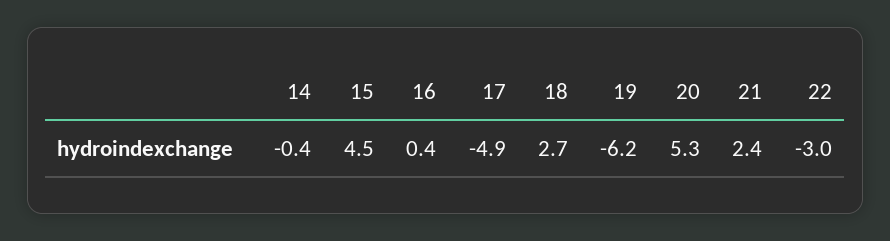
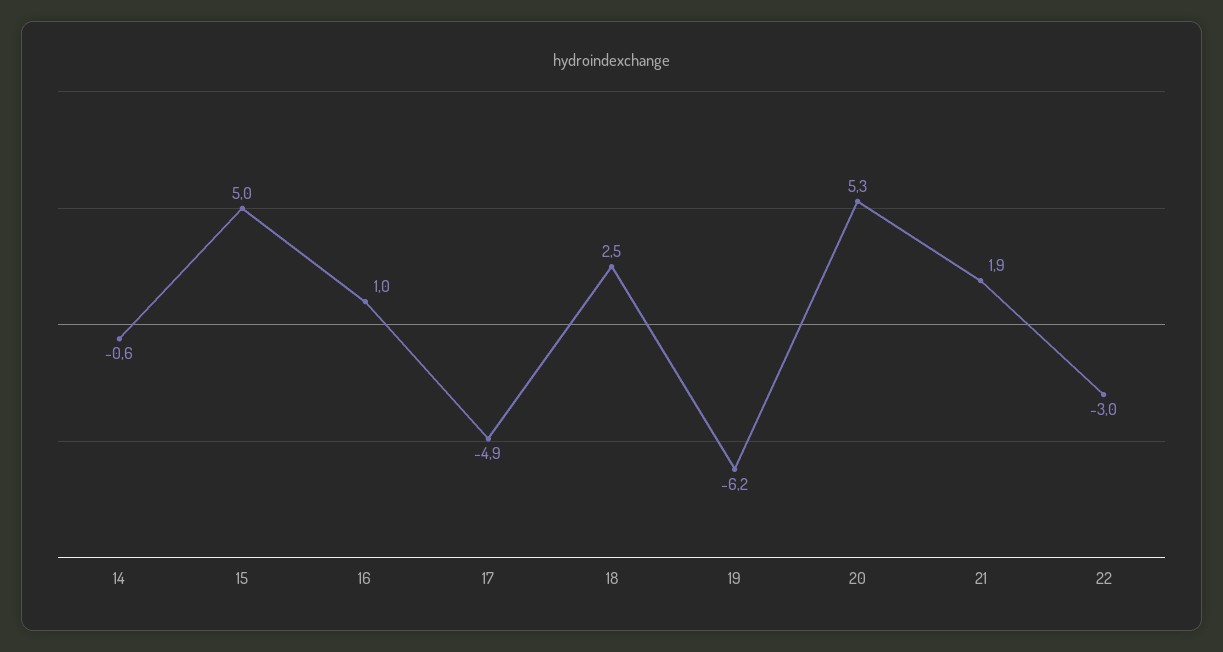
14: -0.4 -> -0.6
15: 4.5 -> 5
16: 0.4 -> 1
18: 2.7 -> 2.5
21: 2.4 -> 1.9

